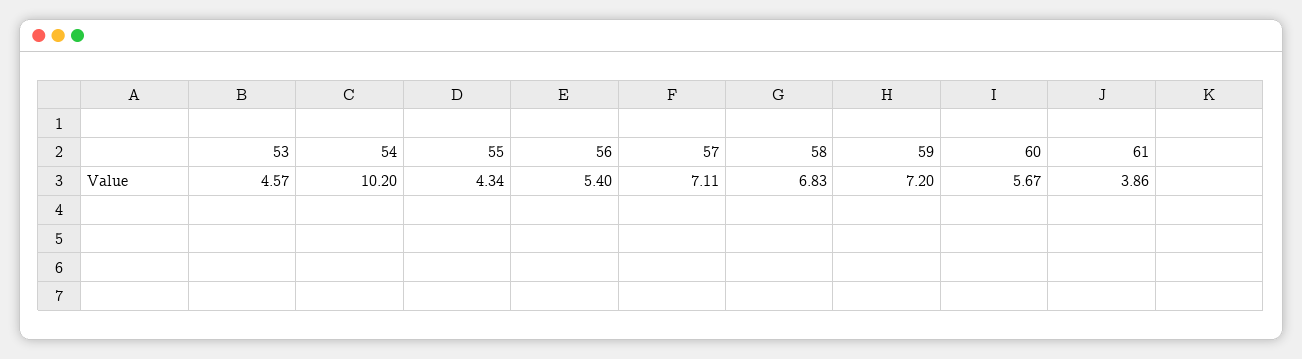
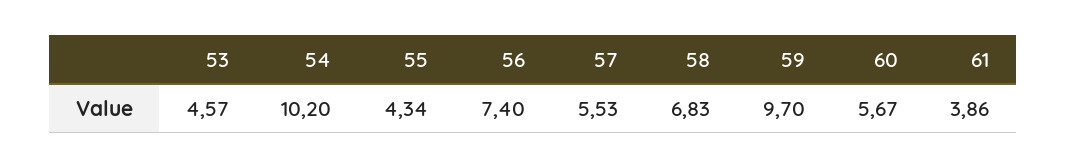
56: 5.4 -> 7.4
57: 7.11 -> 5.53
59: 7.2 -> 9.7

